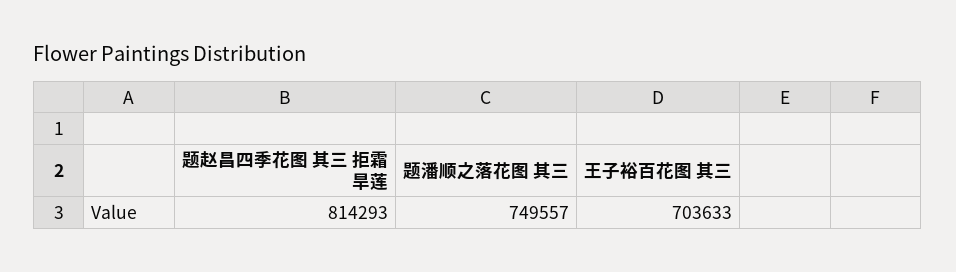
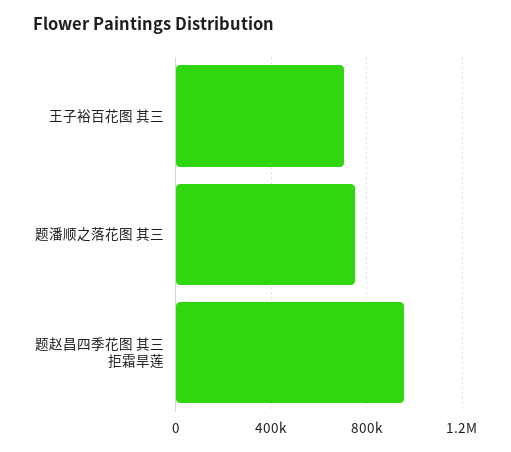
题赵昌四季花图 其三 拒霜旱莲: 814293 -> 950000

